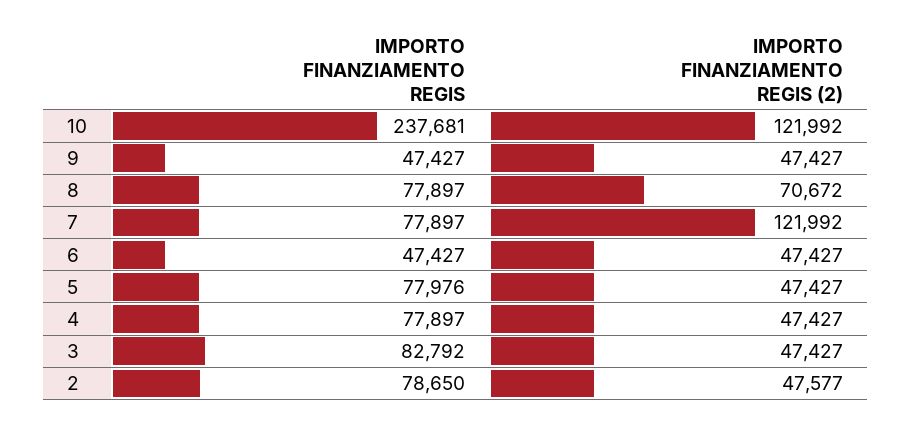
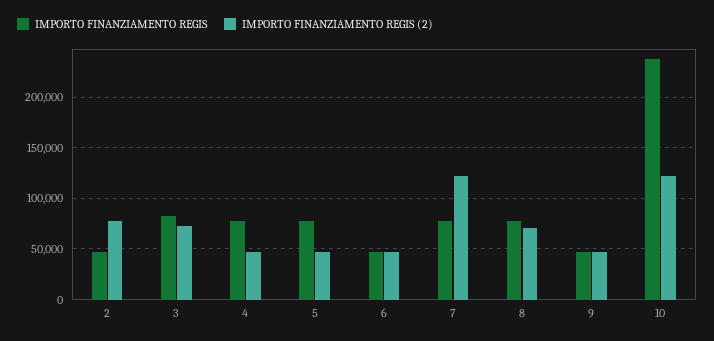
IMPORTO FINANZIAMENTO REGIS (2), 3: 47427 -> 70000
IMPORTO FINANZIAMENTO REGIS, 2: 78650 -> 50000
IMPORTO FINANZIAMENTO REGIS (2), 2: 47577 -> 80000

